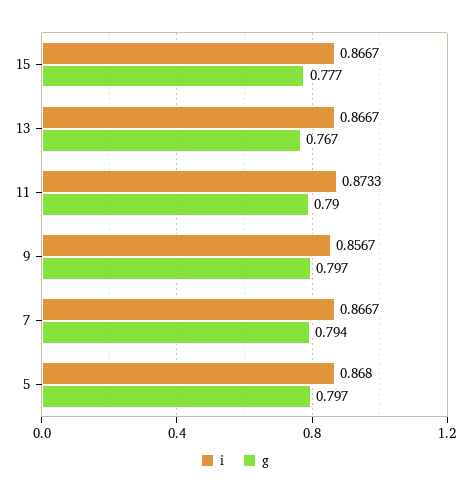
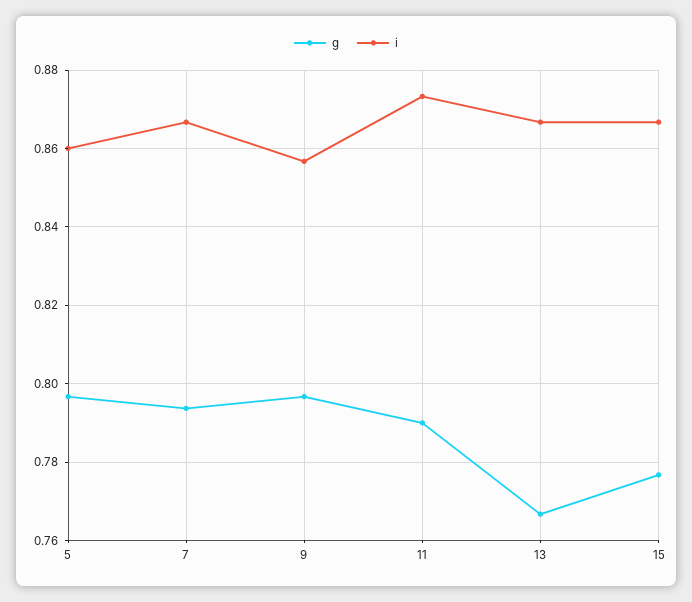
i, 5: 0.868 -> 0.86

